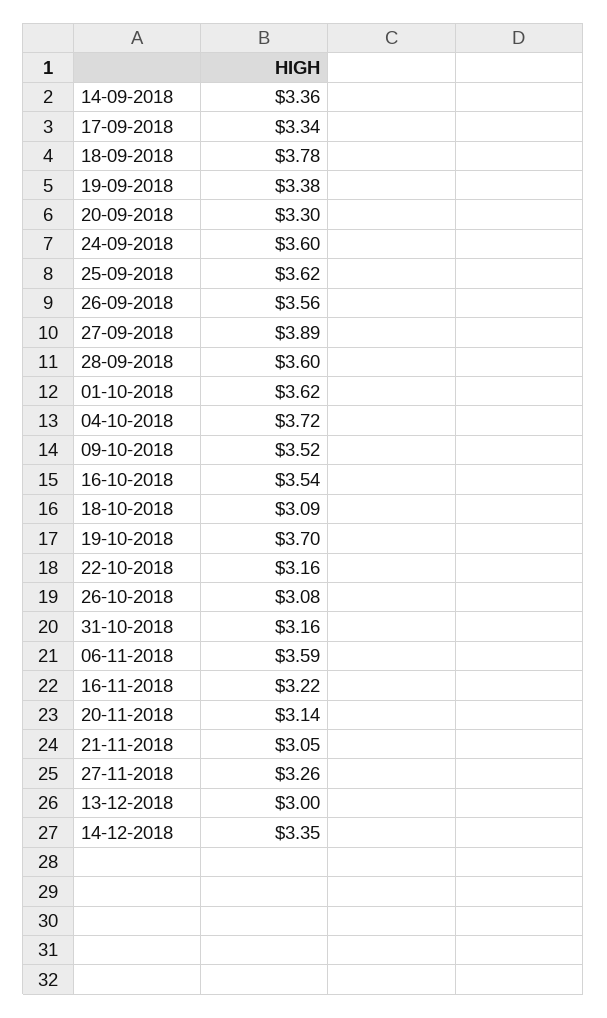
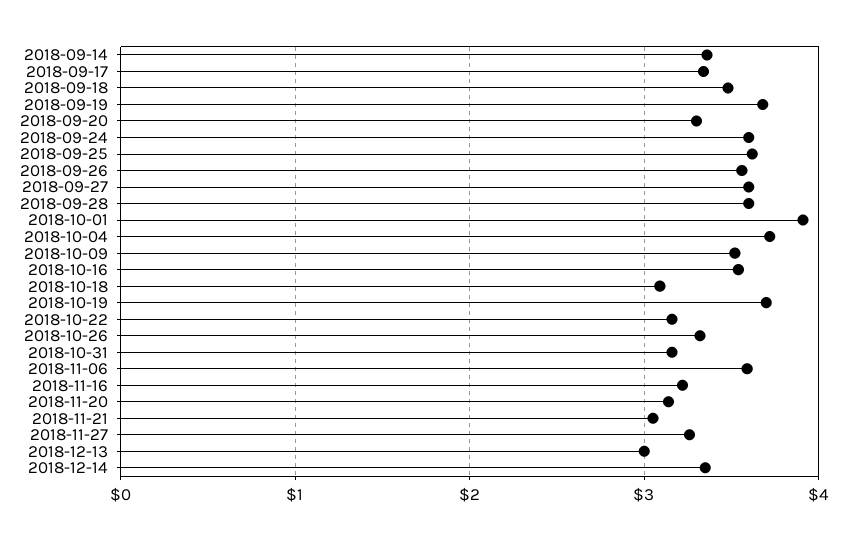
18-09-2018: 3.78 -> 3.5
19-09-2018: 3.38 -> 3.7
27-09-2018: 3.89 -> 3.6
01-10-2018: 3.62 -> 3.9
26-10-2018: 3.08 -> 3.3

